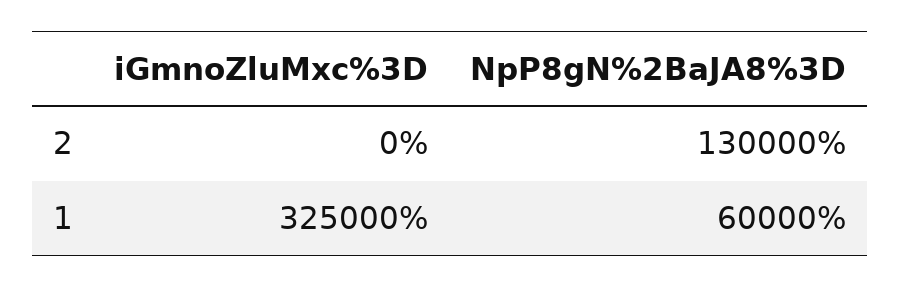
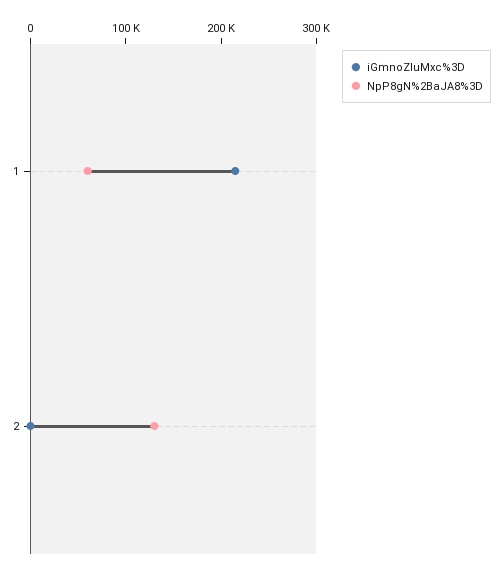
iGmnoZluMxc%3D, 1: 325000 -> 220000

